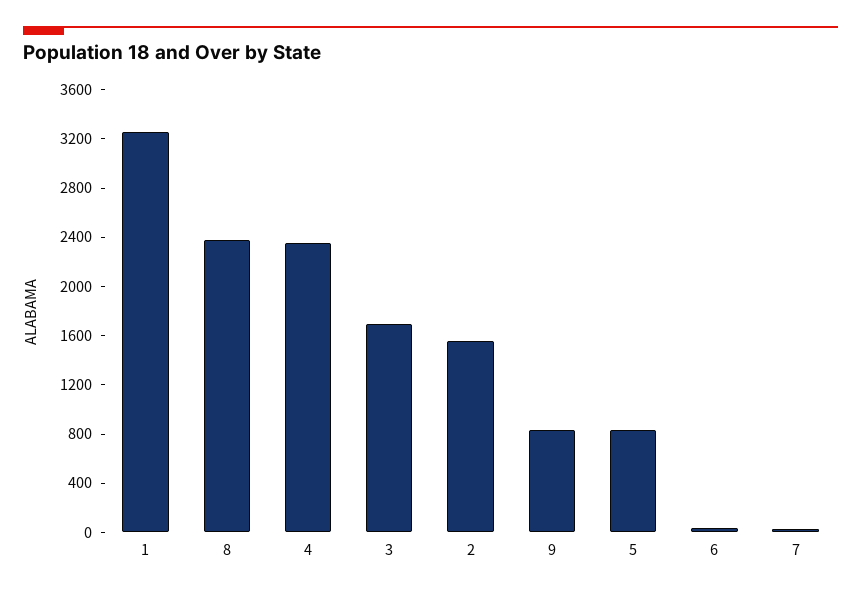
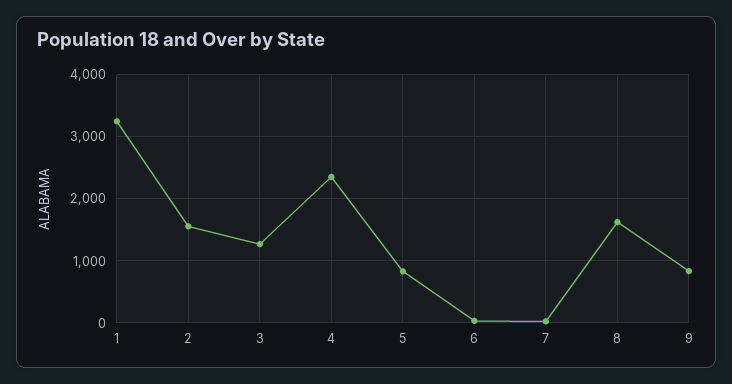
8: 2400 -> 1600
3: 1700 -> 1300

